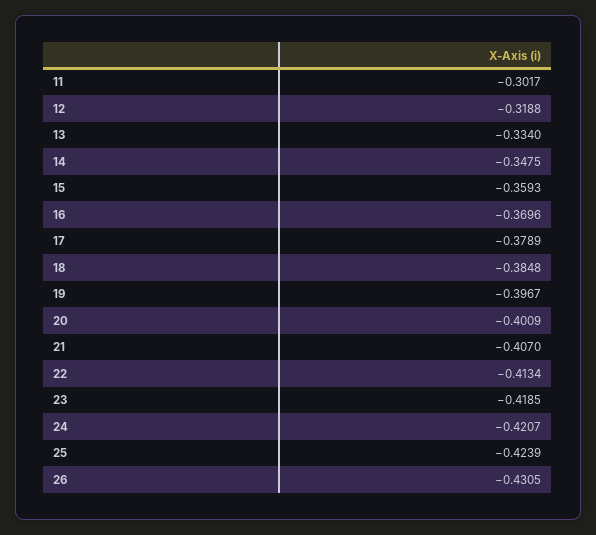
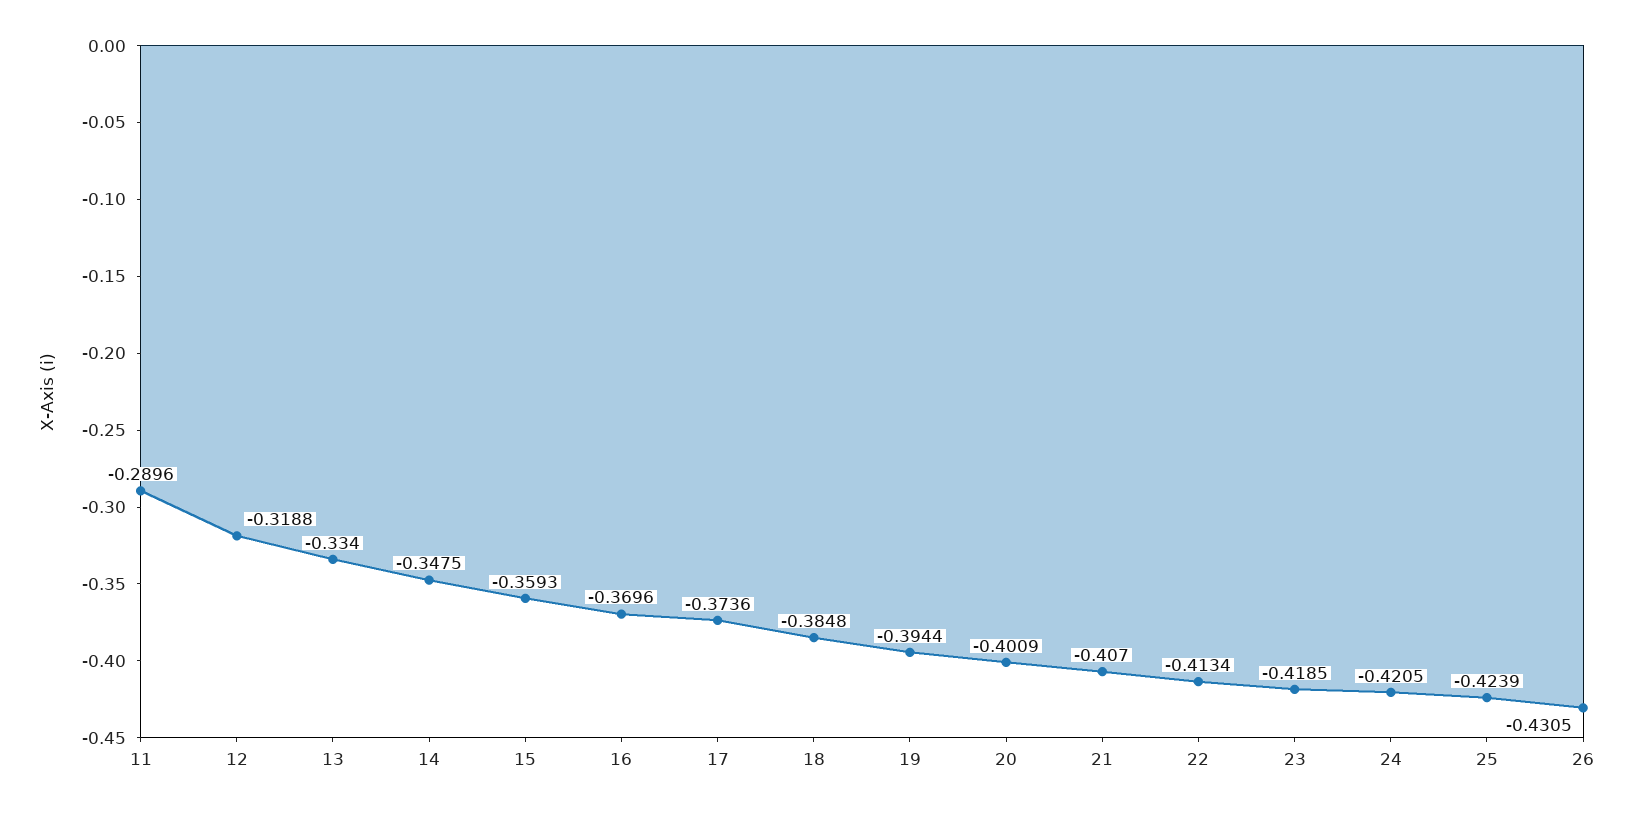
11: -0.3017 -> -0.2896
17: -0.3789 -> -0.3736
19: -0.3967 -> -0.3944
24: -0.4207 -> -0.4205

